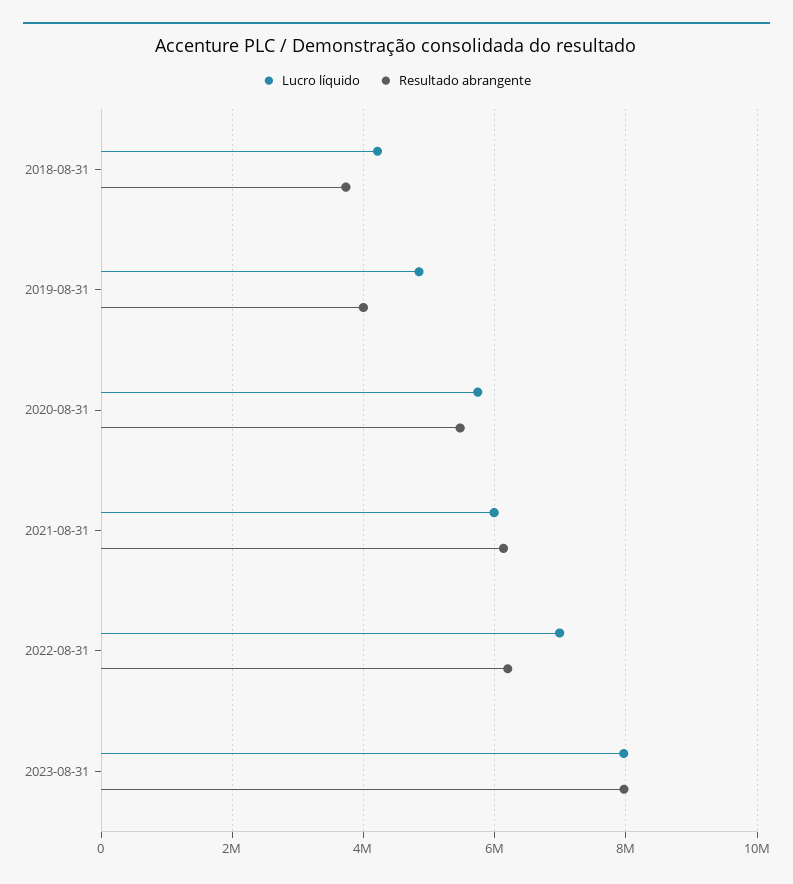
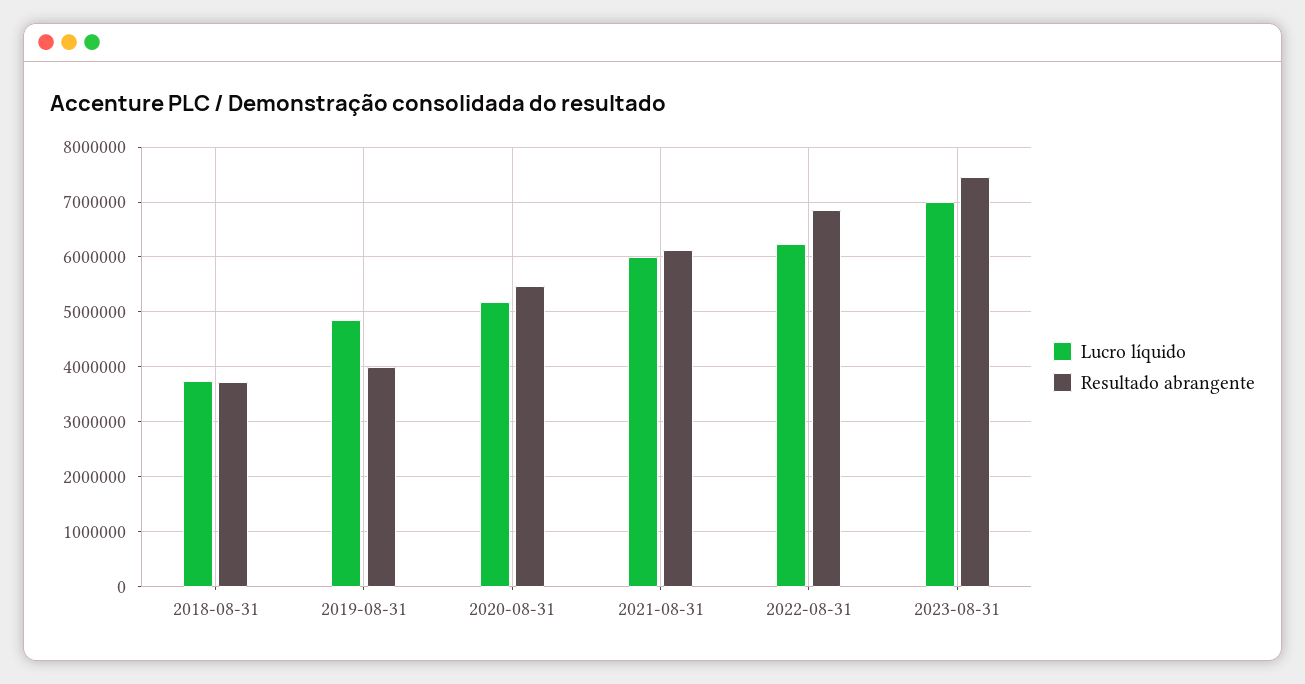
Lucro líquido, 2018-08-31: 4200000 -> 3800000
Lucro líquido, 2020-08-31: 5800000 -> 5200000
Lucro líquido, 2022-08-31: 7000000 -> 6200000
Resultado abrangente, 2022-08-31: 6200000 -> 6800000
Lucro líquido, 2023-08-31: 8000000 -> 7000000
Resultado abrangente, 2023-08-31: 8000000 -> 7400000

